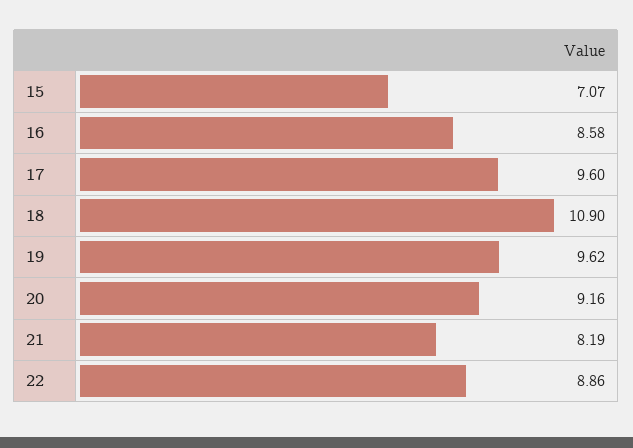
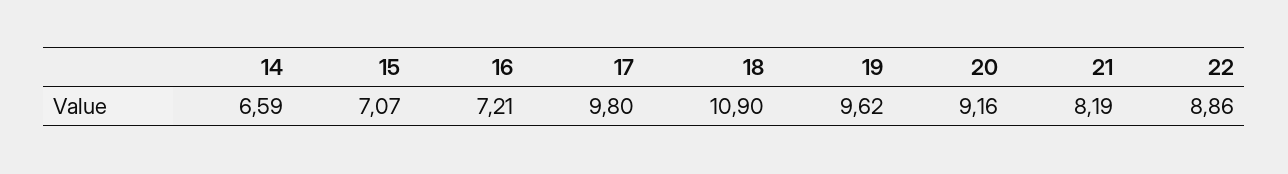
16: 8.58 -> 7.21
17: 9.6 -> 9.8
14: none -> 6.59

